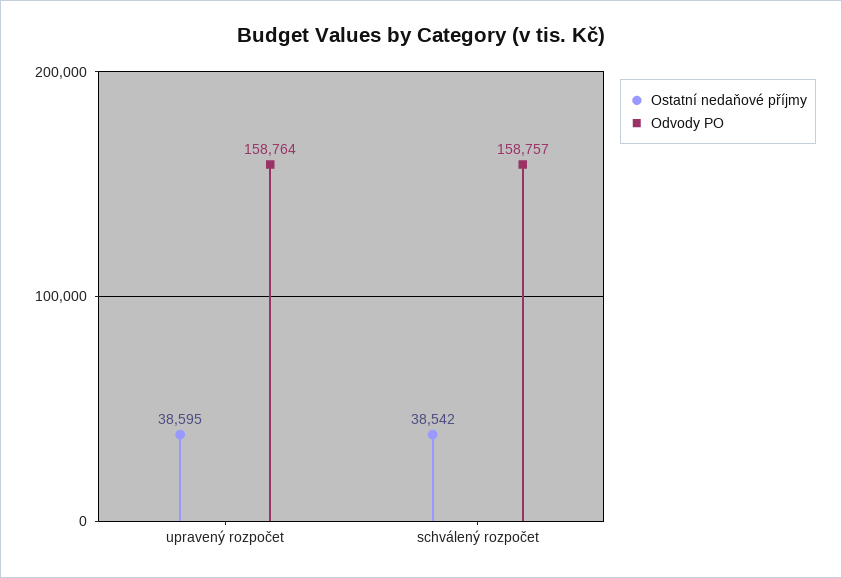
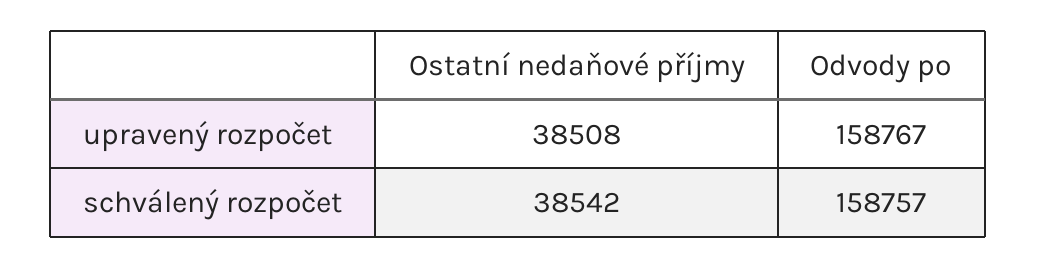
Ostatní nedaňové příjmy, upravený rozpočet: 38595 -> 38508
Odvody PO, upravený rozpočet: 158764 -> 158767

